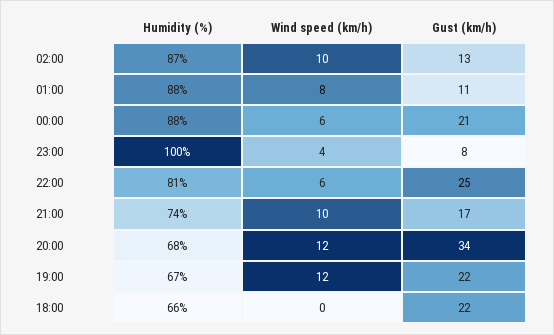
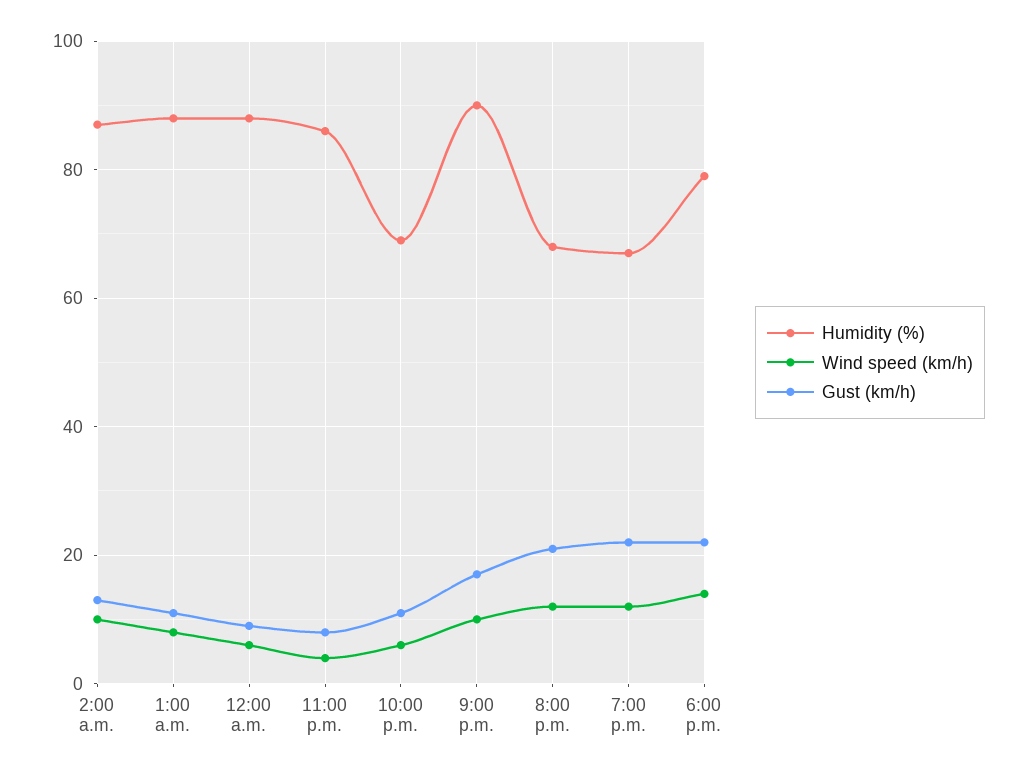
Gust (km/h), 00:00: 21 -> 10
Humidity (%), 23:00: 100 -> 85
Humidity (%), 22:00: 81 -> 70
Gust (km/h), 22:00: 25 -> 10
Humidity (%), 21:00: 74 -> 90
Gust (km/h), 20:00: 34 -> 20
Humidity (%), 18:00: 66 -> 80
Wind speed (km/h), 18:00: 0 -> 15

